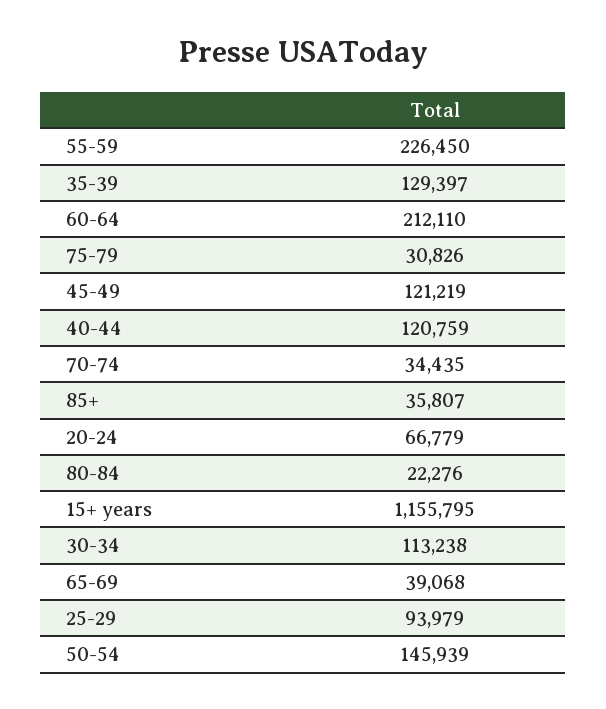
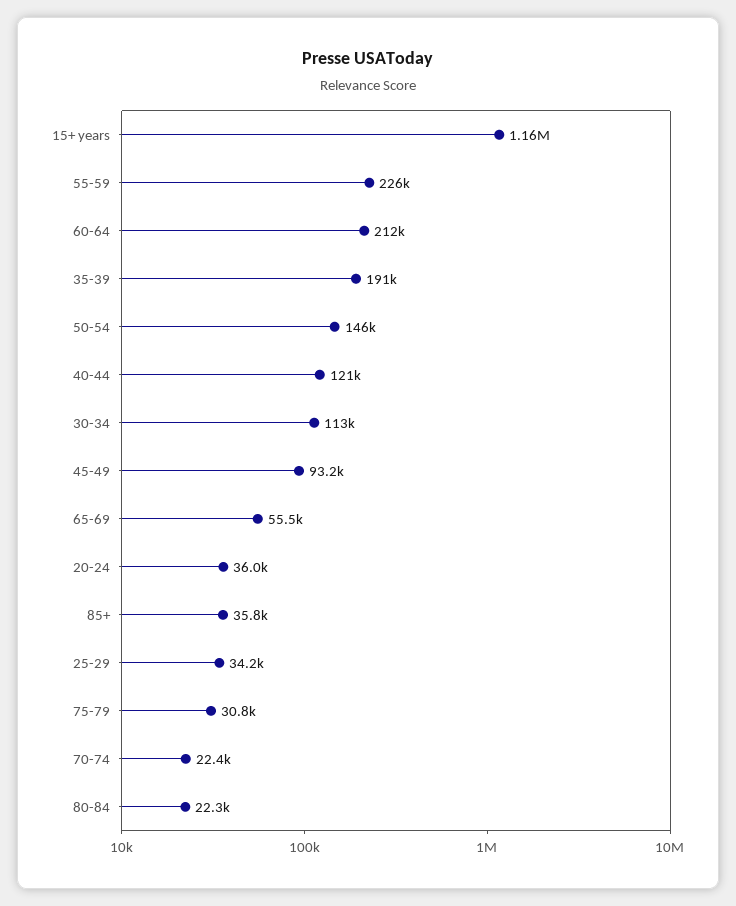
35-39: 129397 -> 191000
45-49: 121219 -> 93200
70-74: 34435 -> 22400
20-24: 66779 -> 36000
65-69: 39068 -> 55500
25-29: 93979 -> 34200

